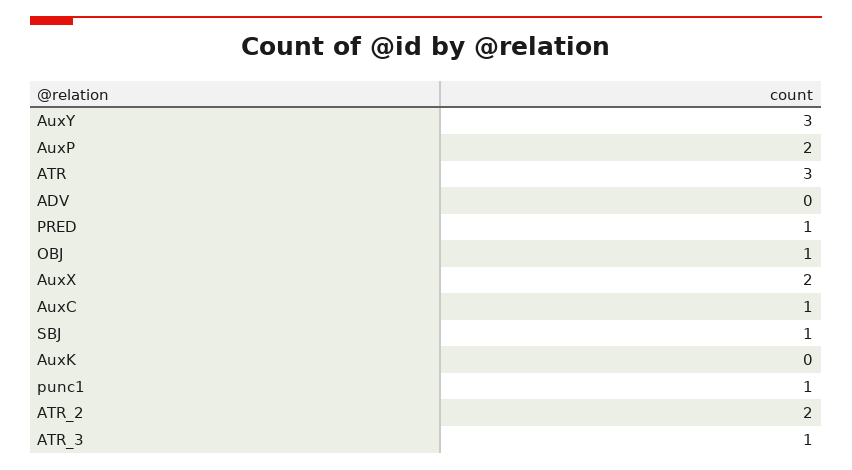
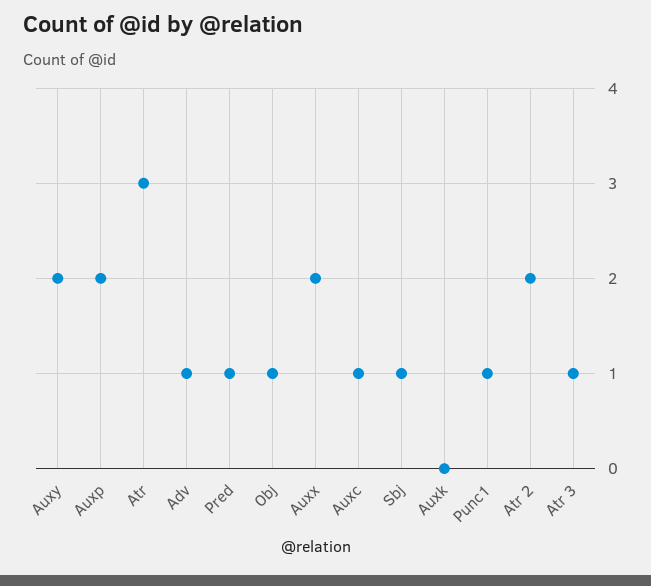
AuxY: 3 -> 2
ADV: 0 -> 1

